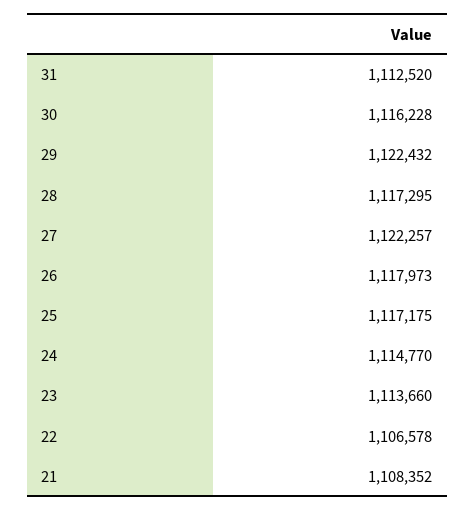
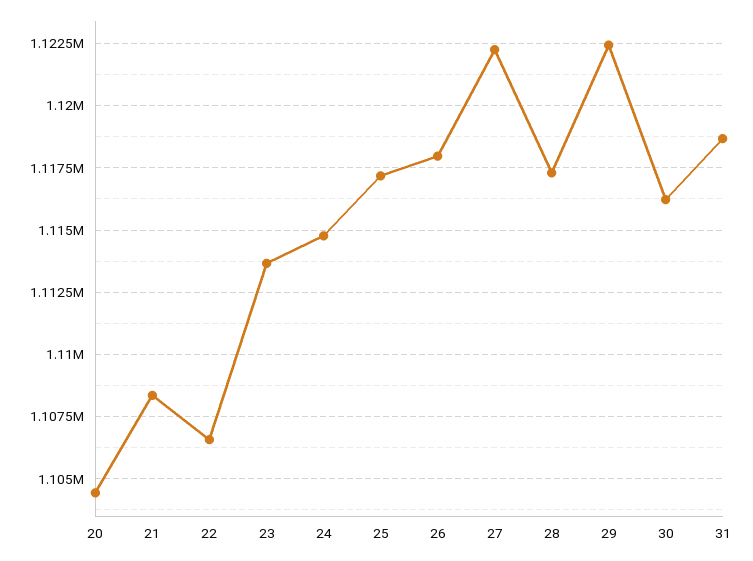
31: 1112520 -> 1118750
20: none -> 1104500

